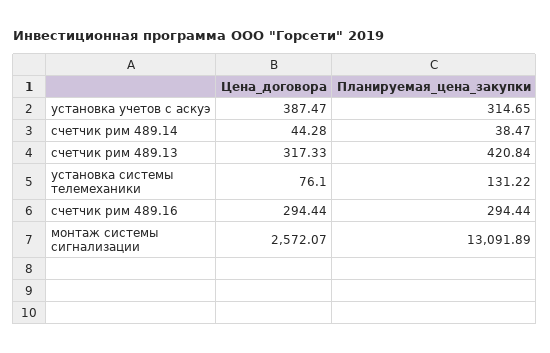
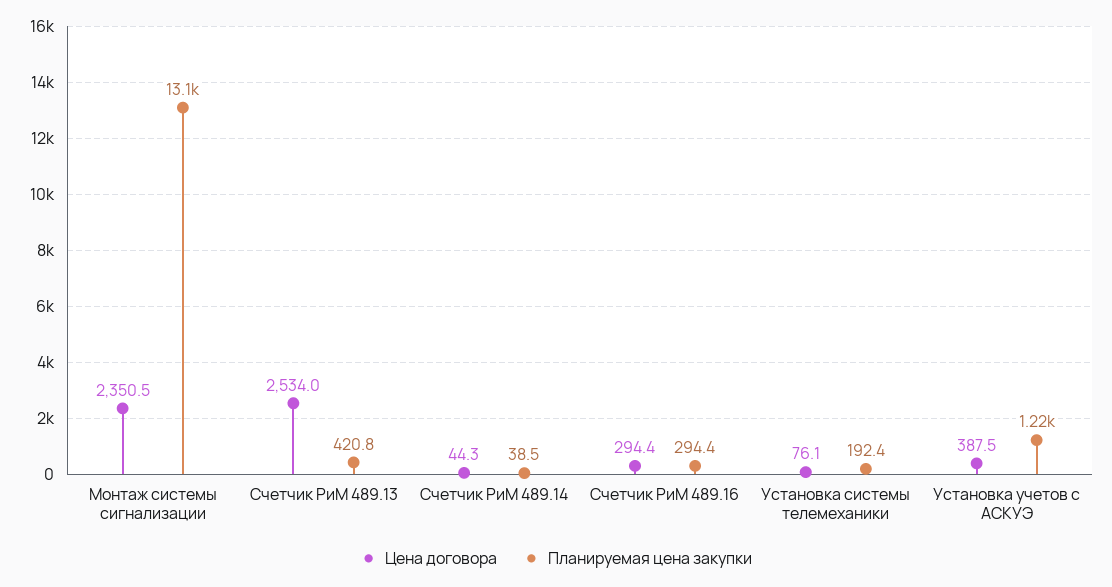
Планируемая_цена_закупки, установка учетов с аскуэ: 314.65 -> 1220
Цена_договора, счетчик рим 489.13: 317.33 -> 2534
Планируемая_цена_закупки, установка системы телемеханики: 131.22 -> 192.4
Цена_договора, монтаж системы сигнализации: 2572.07 -> 2350.5

